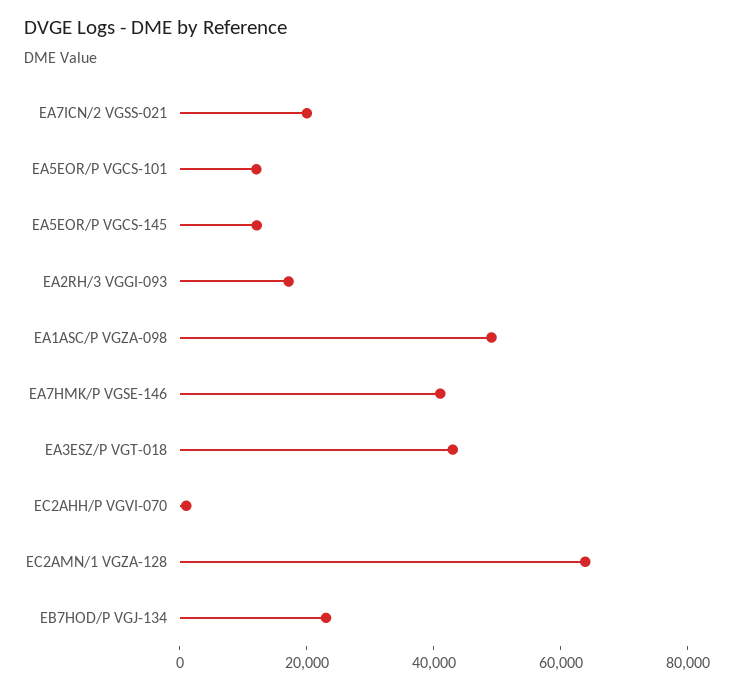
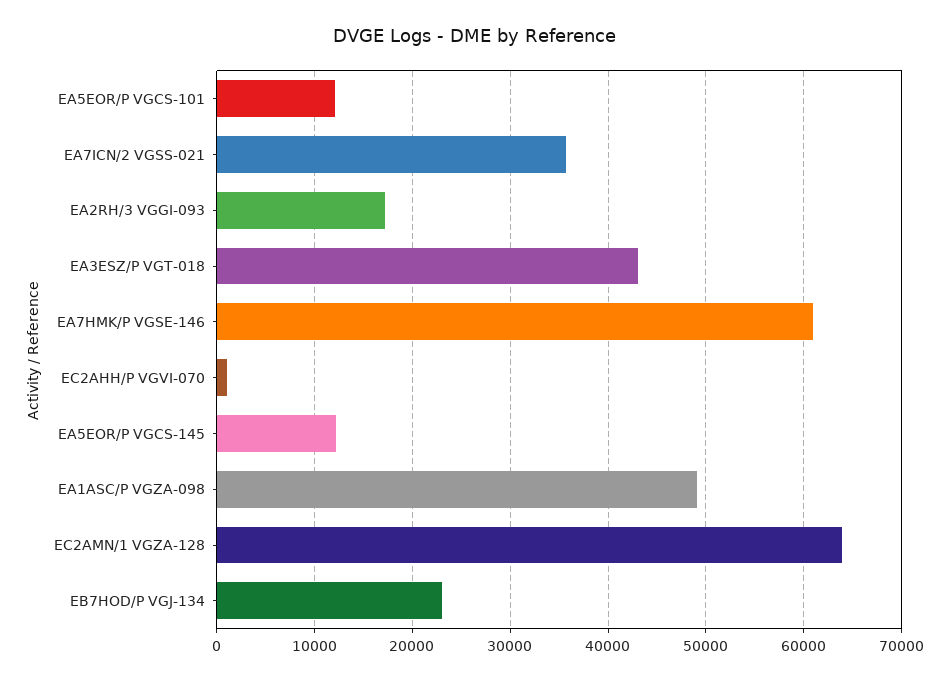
EA7ICN/2 VGSS-021: 20000 -> 36000
EA7HMK/P VGSE-146: 40000 -> 61000

